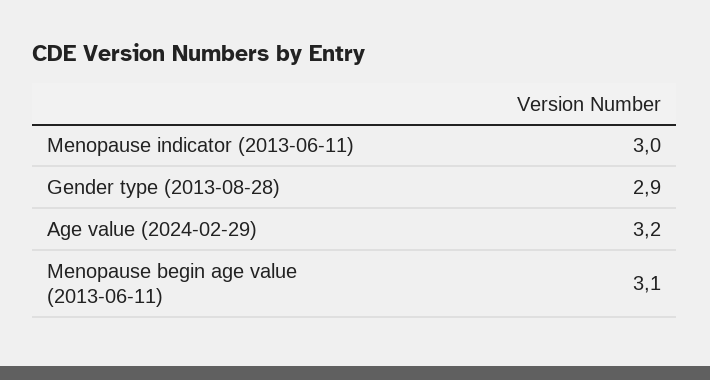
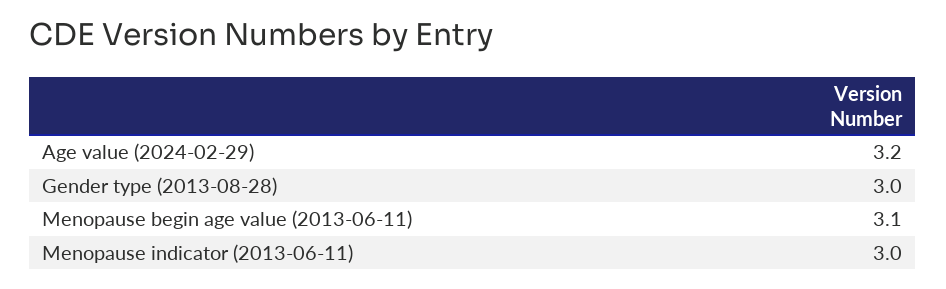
Gender type (2013-08-28): 2.9 -> 3

